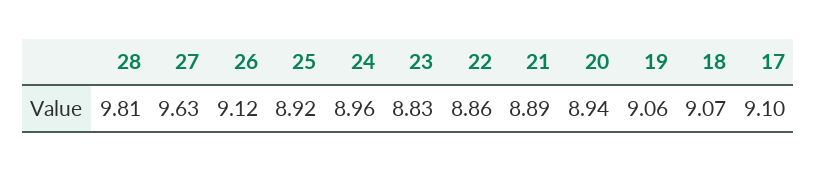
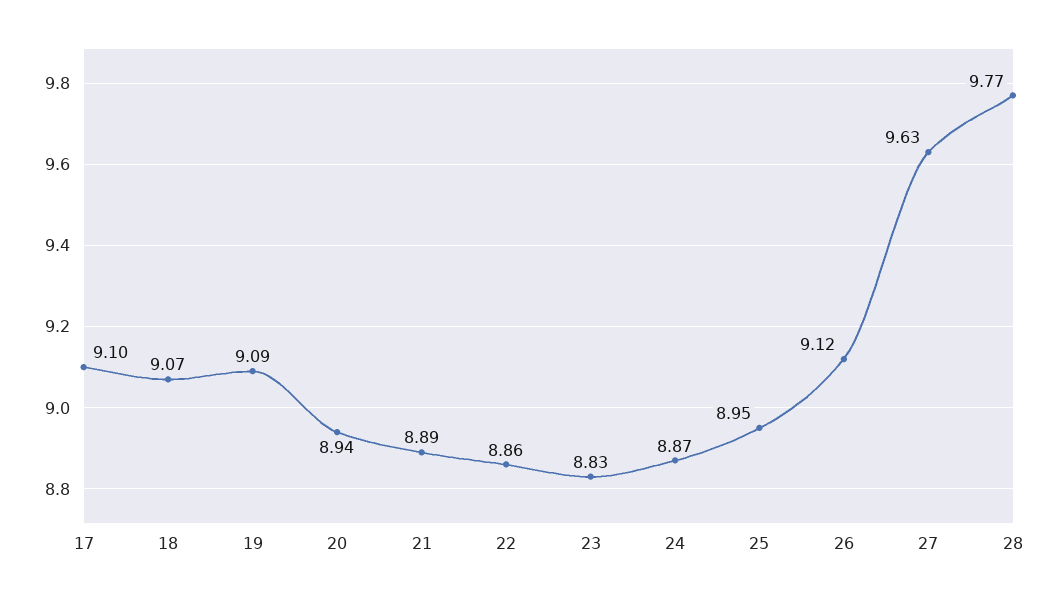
28: 9.81 -> 9.77
25: 8.92 -> 8.95
24: 8.96 -> 8.87
19: 9.06 -> 9.09

